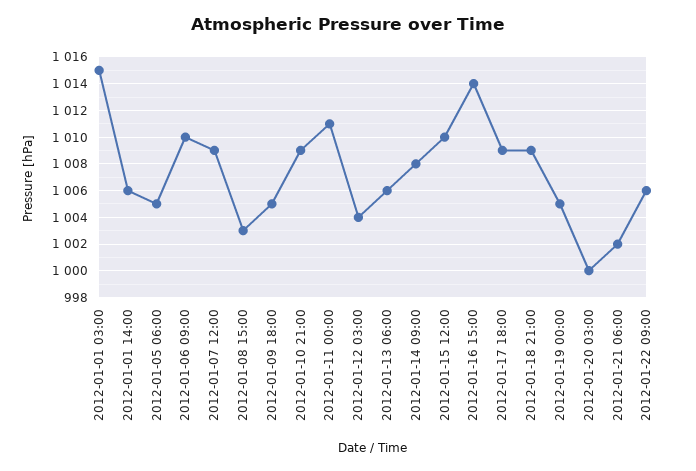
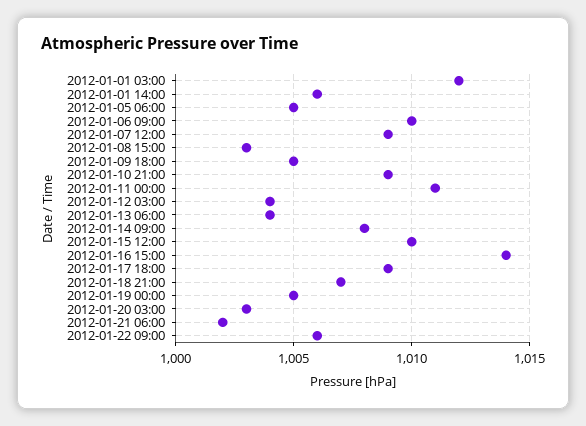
2012-01-01 03:00: 1015 -> 1012
2012-01-13 06:00: 1006 -> 1004
2012-01-18 21:00: 1009 -> 1007
2012-01-20 03:00: 1000 -> 1003

